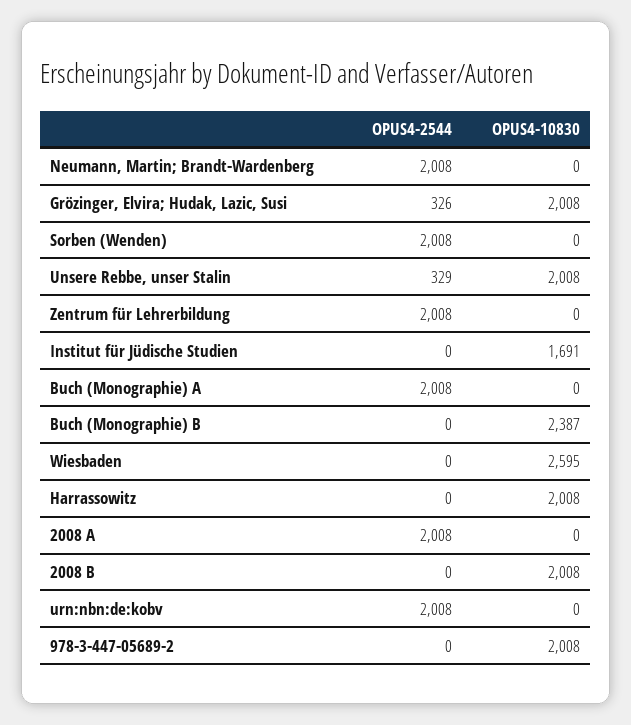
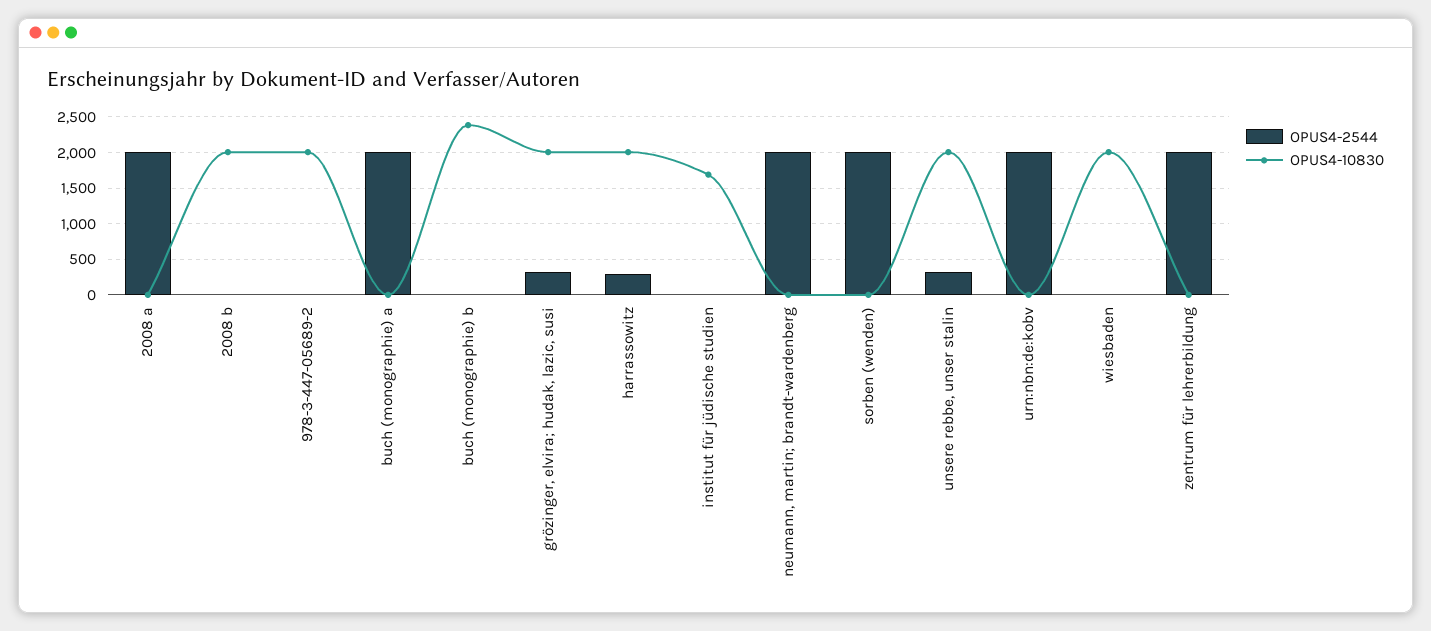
OPUS4-10830, Wiesbaden: 2595 -> 2000
OPUS4-2544, Harrassowitz: 0 -> 300

